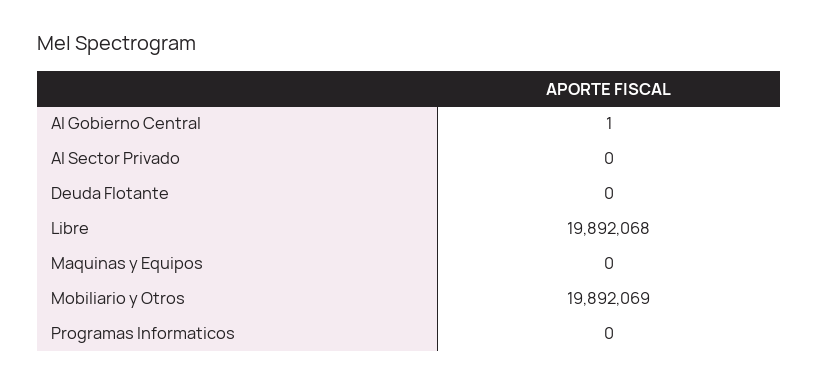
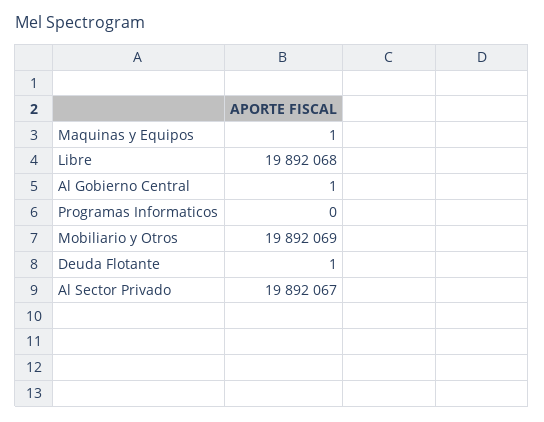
Al Sector Privado: 0 -> 19892067
Deuda Flotante: 0 -> 1
Maquinas y Equipos: 0 -> 1

